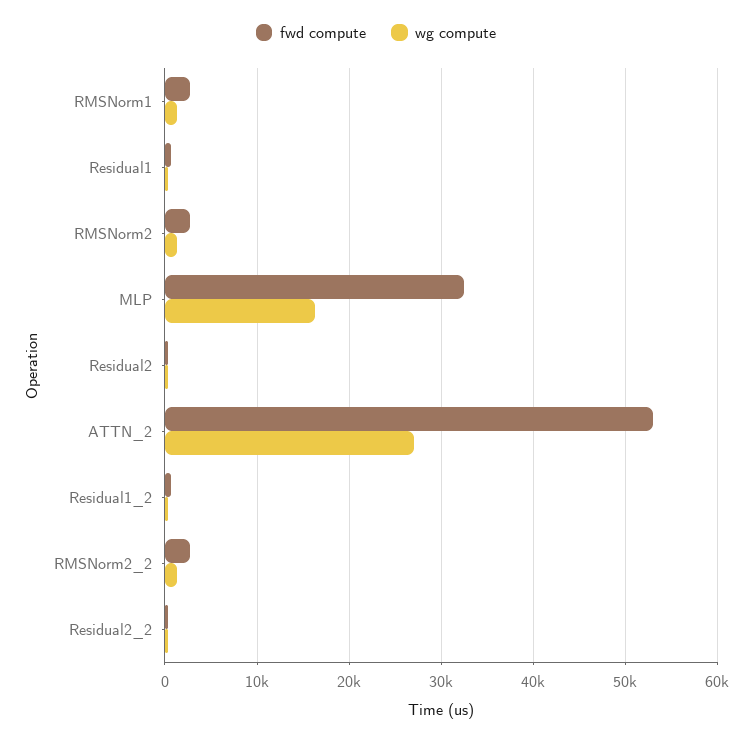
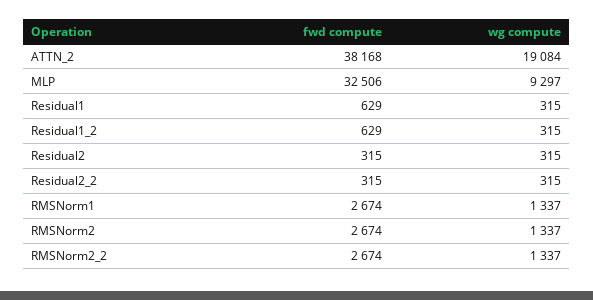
wg compute, MLP: 16000 -> 9297
fwd compute, ATTN_2: 53000 -> 38168
wg compute, ATTN_2: 27000 -> 19084

